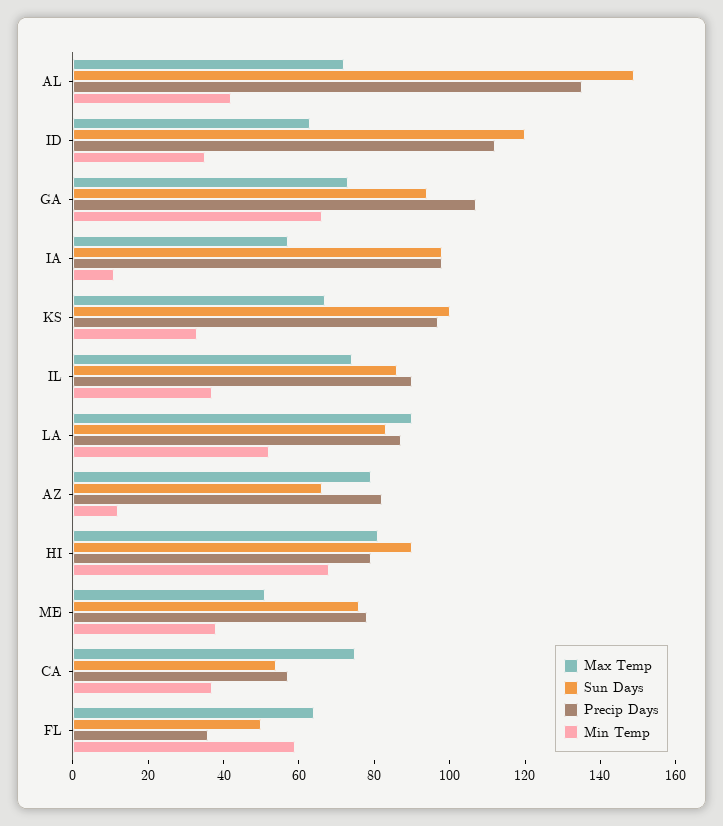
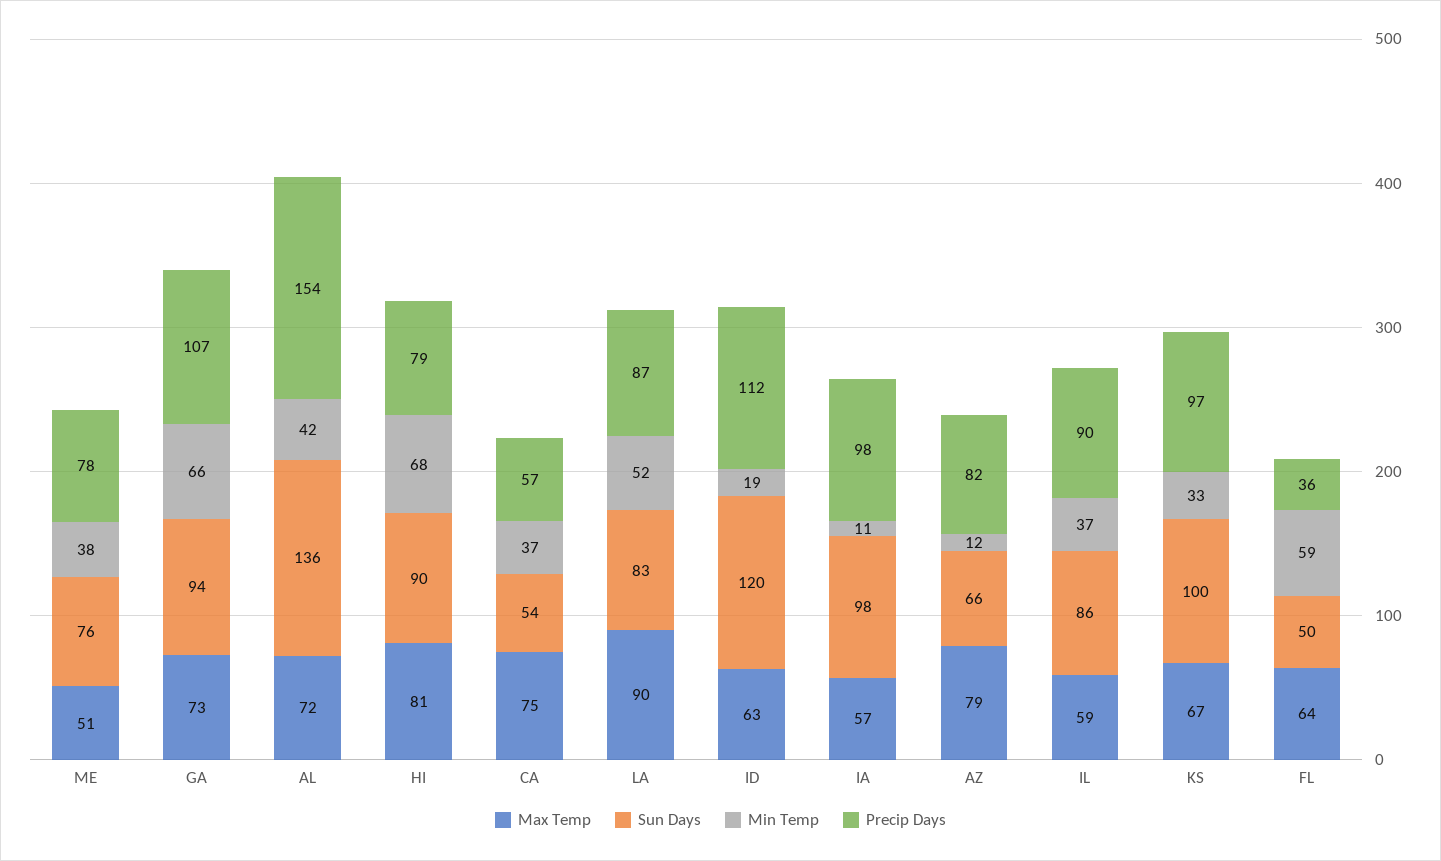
Sun Days, AL: 150 -> 136
Precip Days, AL: 135 -> 154
Min Temp, ID: 35 -> 19
Max Temp, IL: 75 -> 59

